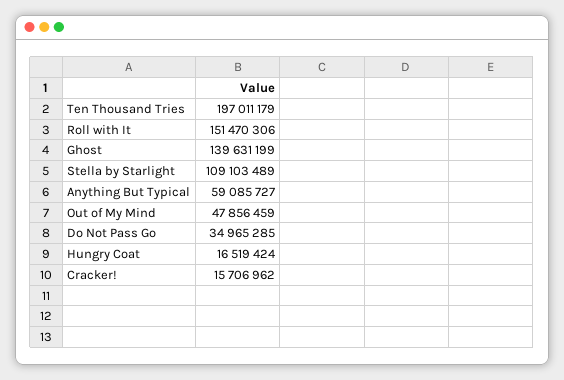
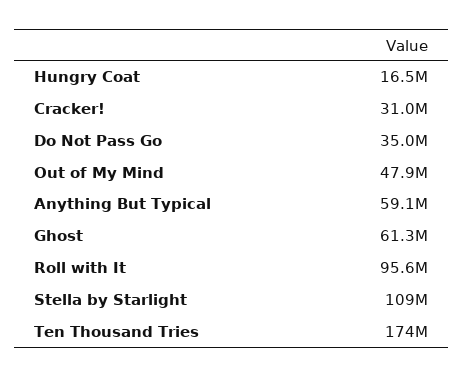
Ten Thousand Tries: 197011179 -> 174000000
Roll with It: 151470306 -> 95600000
Ghost: 139631199 -> 61300000
Cracker!: 15706962 -> 31000000

